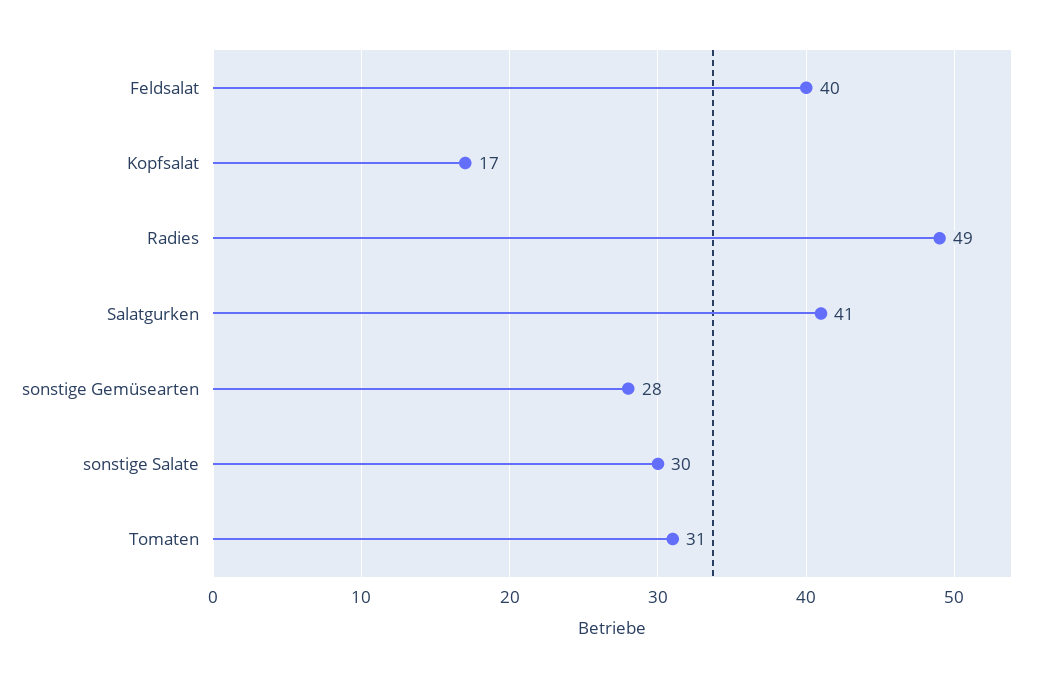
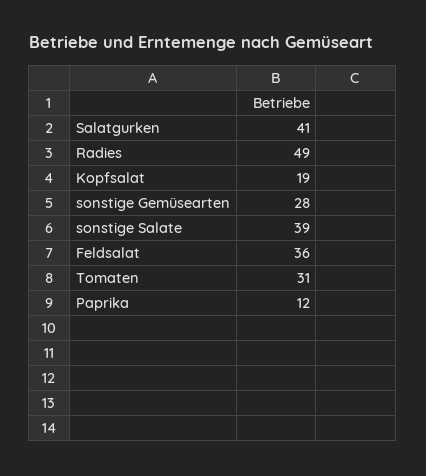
Feldsalat: 40 -> 36
Kopfsalat: 17 -> 19
sonstige Salate: 30 -> 39
Paprika: none -> 12

